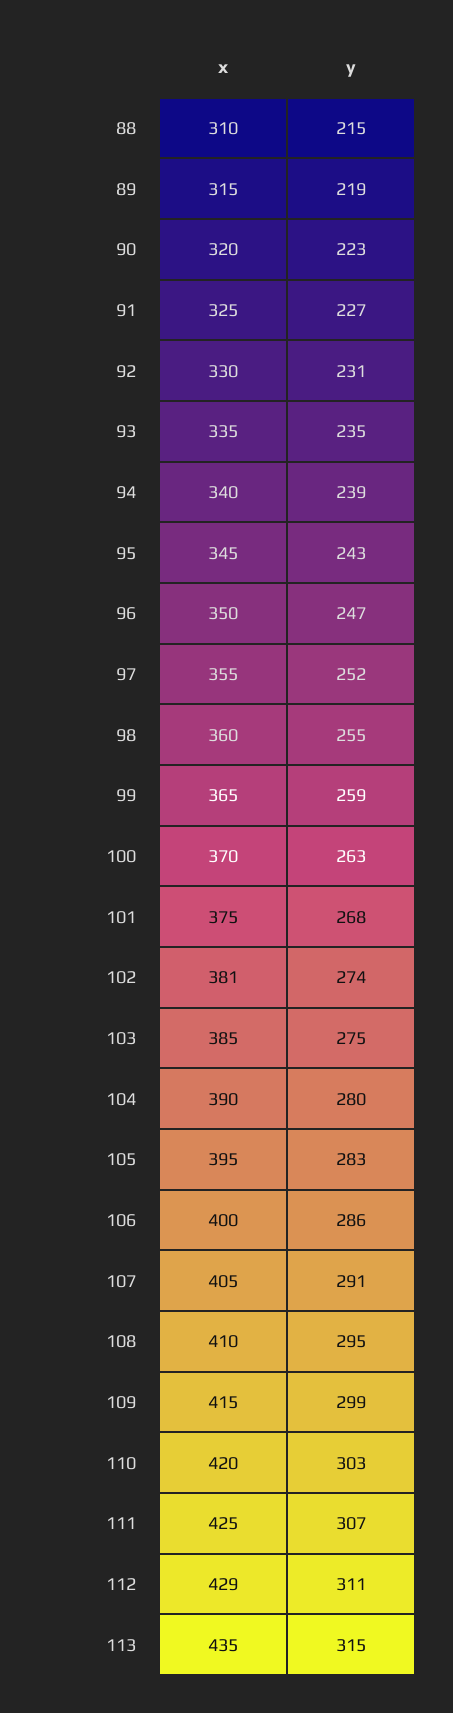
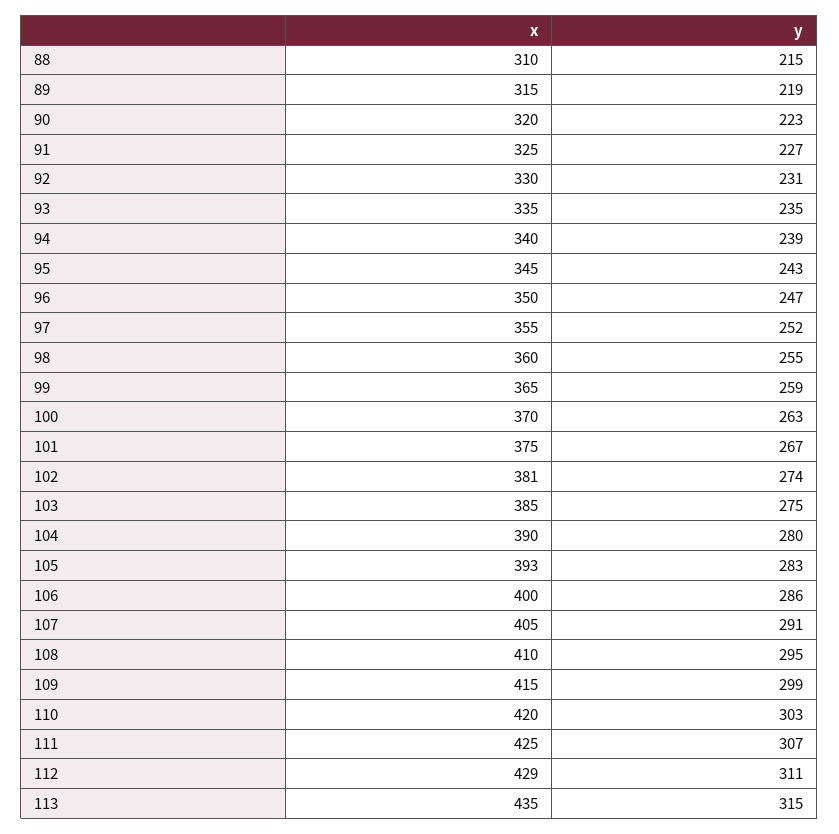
y, 101: 268 -> 267
x, 105: 395 -> 393

